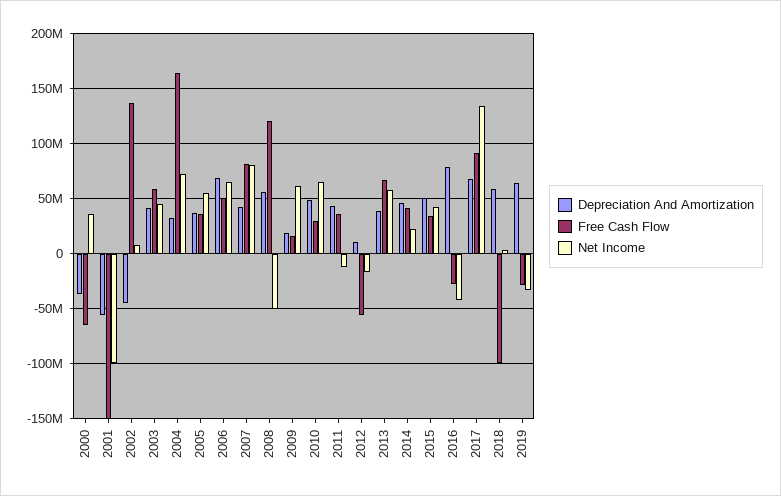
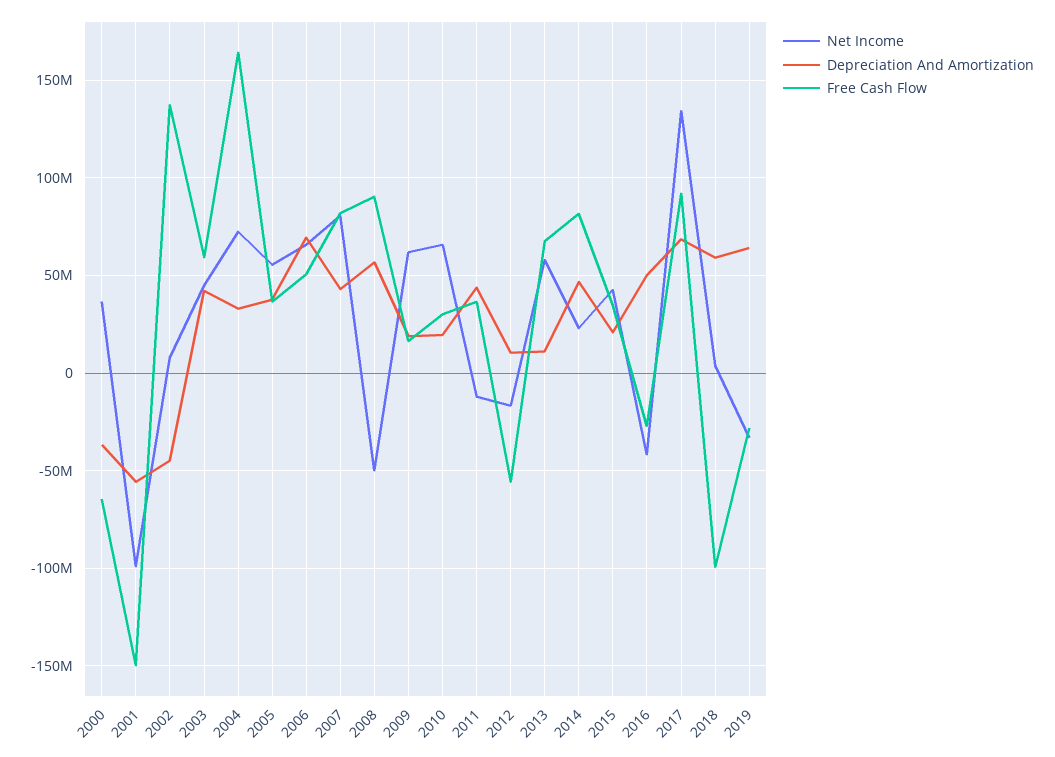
Free Cash Flow, 2008: 120000000 -> 90000000
Depreciation And Amortization, 2010: 50000000 -> 20000000
Depreciation And Amortization, 2013: 40000000 -> 10000000
Free Cash Flow, 2014: 40000000 -> 80000000
Depreciation And Amortization, 2015: 50000000 -> 20000000
Depreciation And Amortization, 2016: 80000000 -> 50000000

